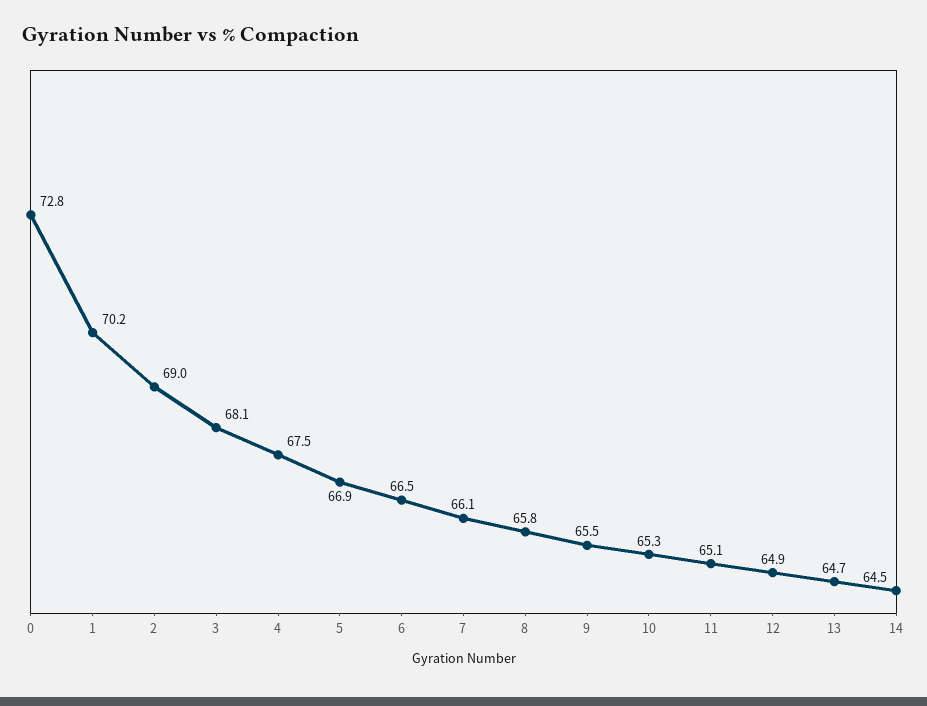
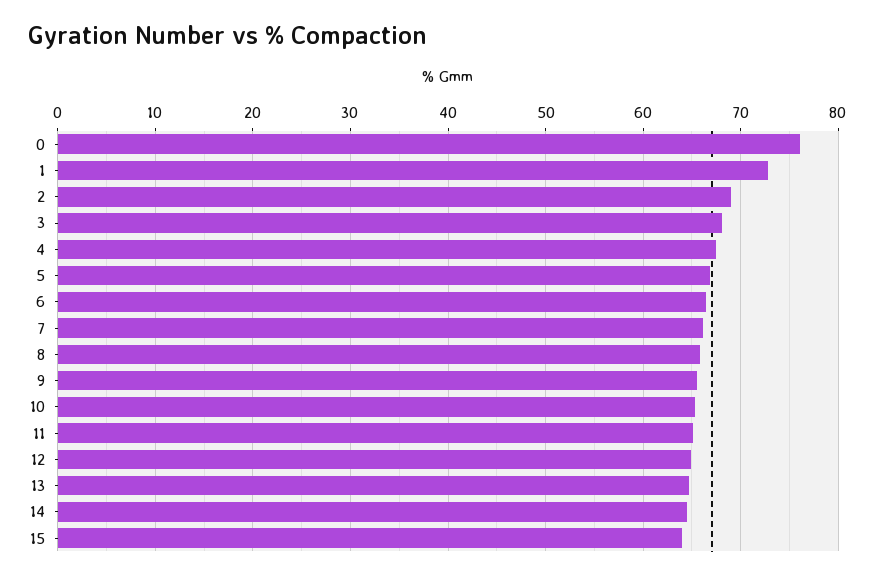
0: 72.8 -> 76
1: 70.2 -> 73
15: none -> 64

